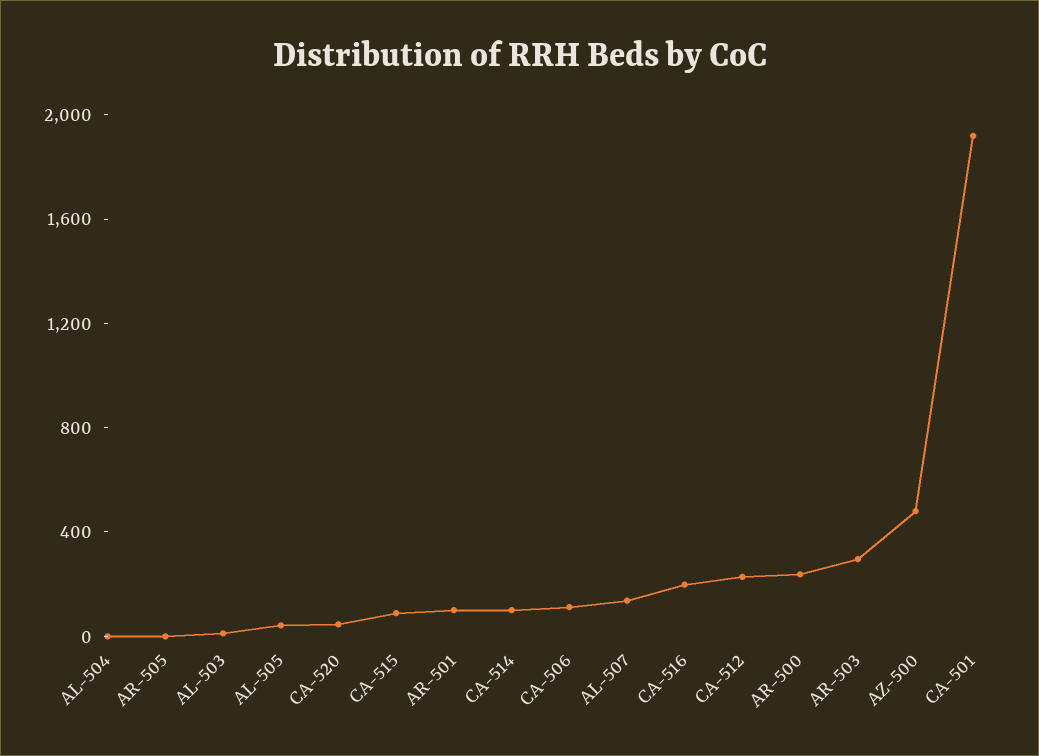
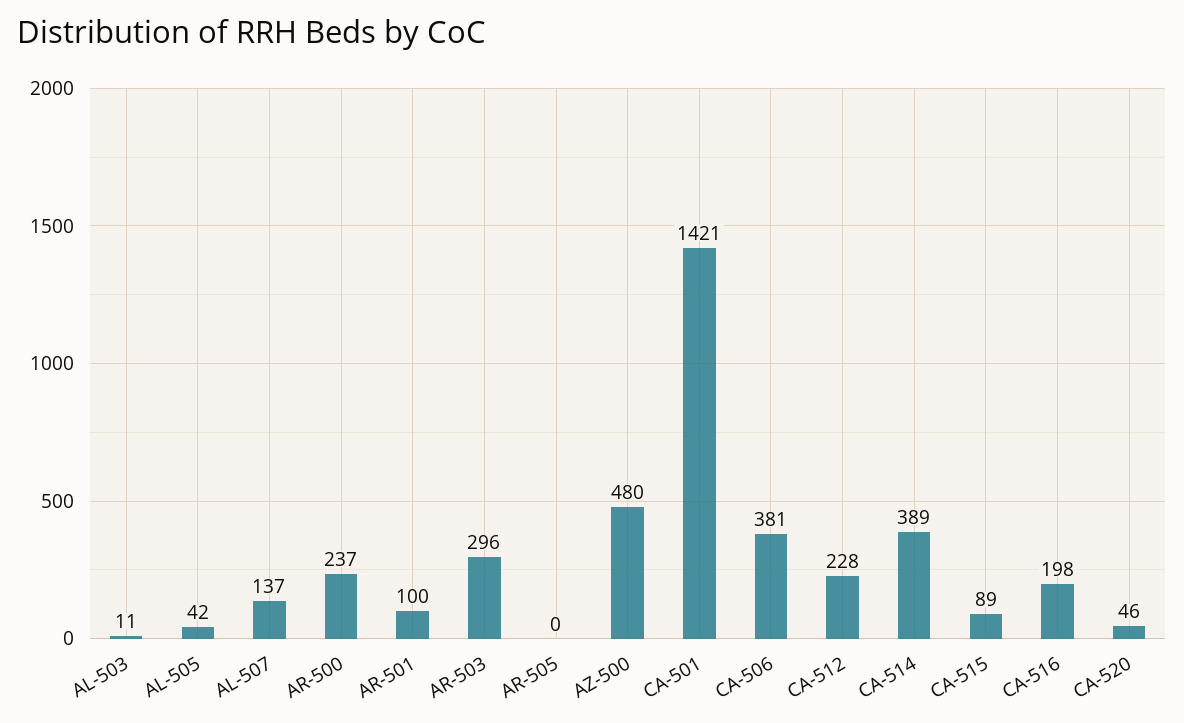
AL-504: 0 -> none
CA-514: 100 -> 389
CA-506: 100 -> 381
CA-501: 1900 -> 1421

